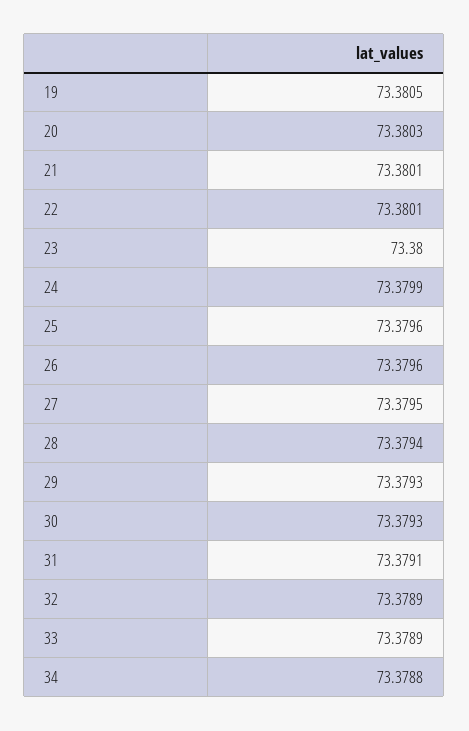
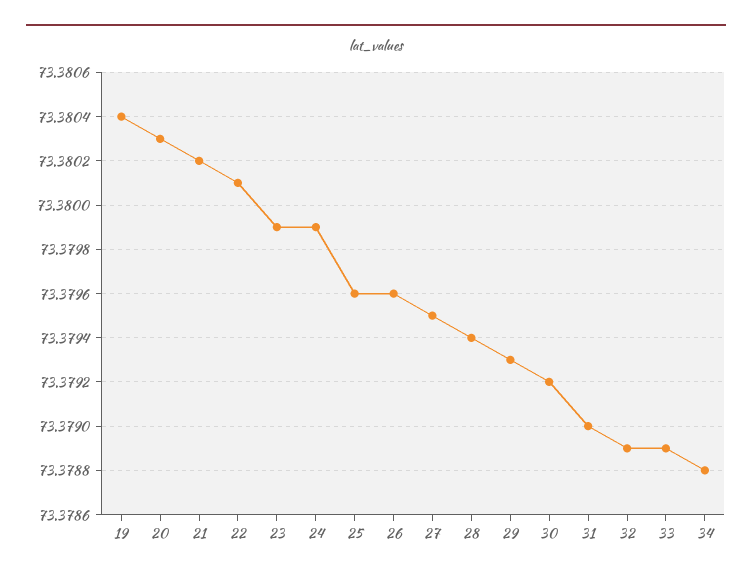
19: 73.3805 -> 73.3804
21: 73.3801 -> 73.3802
23: 73.38 -> 73.3799
30: 73.3793 -> 73.3792
31: 73.3791 -> 73.379

